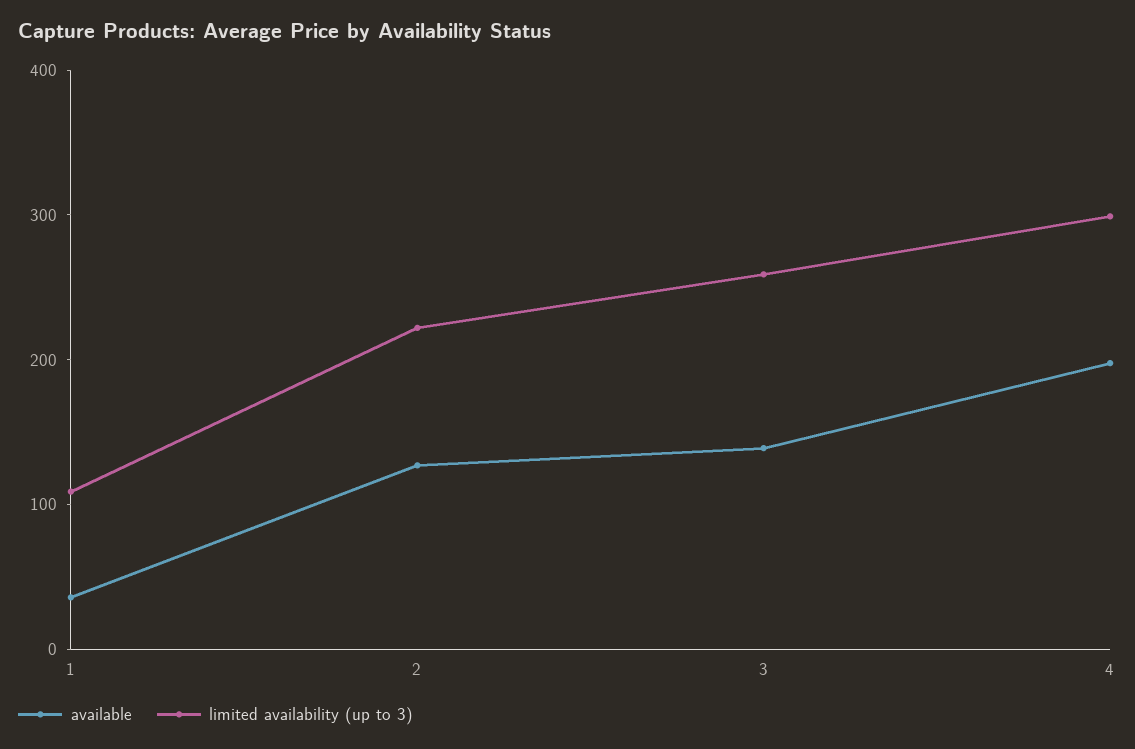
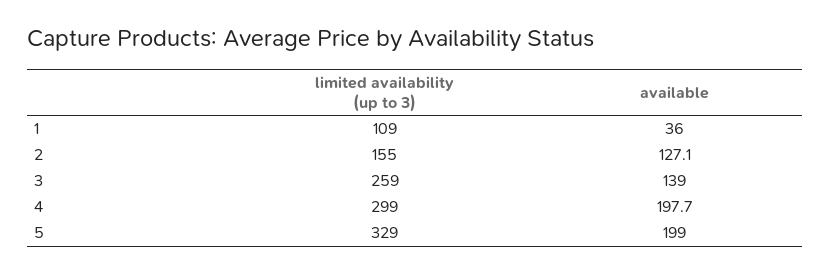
limited availability (up to 3), 2: 220 -> 155
limited availability (up to 3), 5: none -> 329
available, 5: none -> 199

